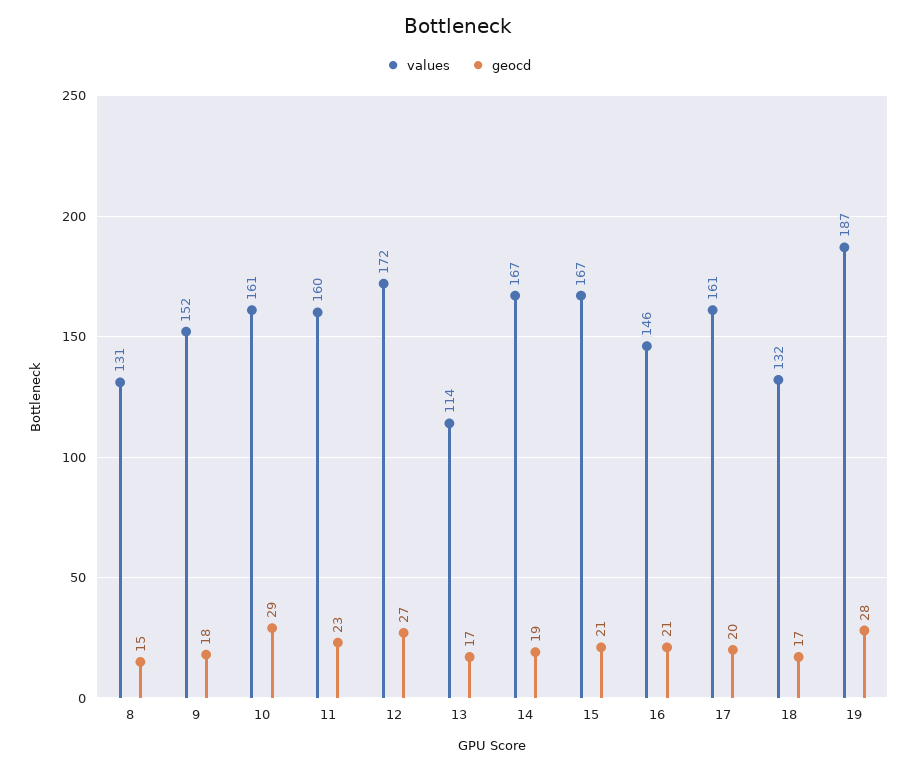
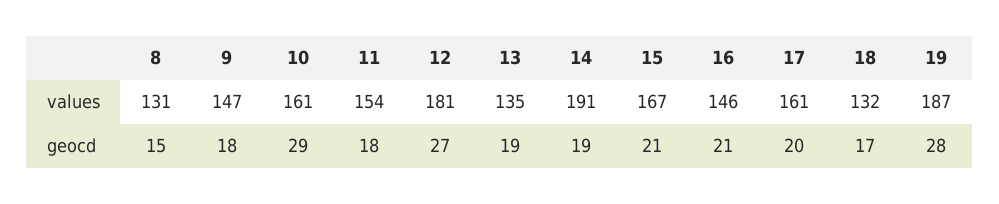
values, 9: 152 -> 147
values, 11: 160 -> 154
geocd, 11: 23 -> 18
values, 12: 172 -> 181
values, 13: 114 -> 135
geocd, 13: 17 -> 19
values, 14: 167 -> 191

